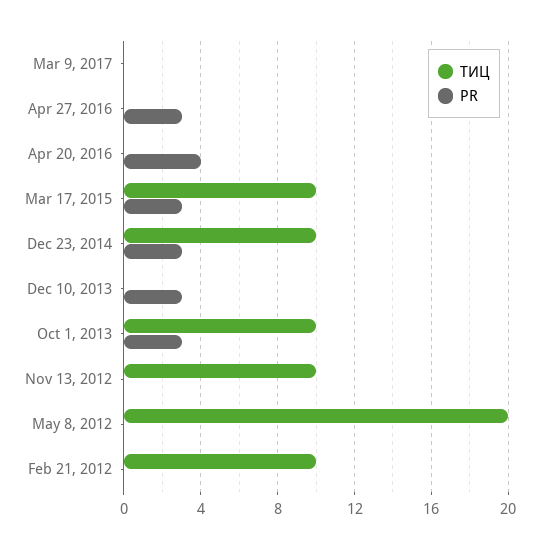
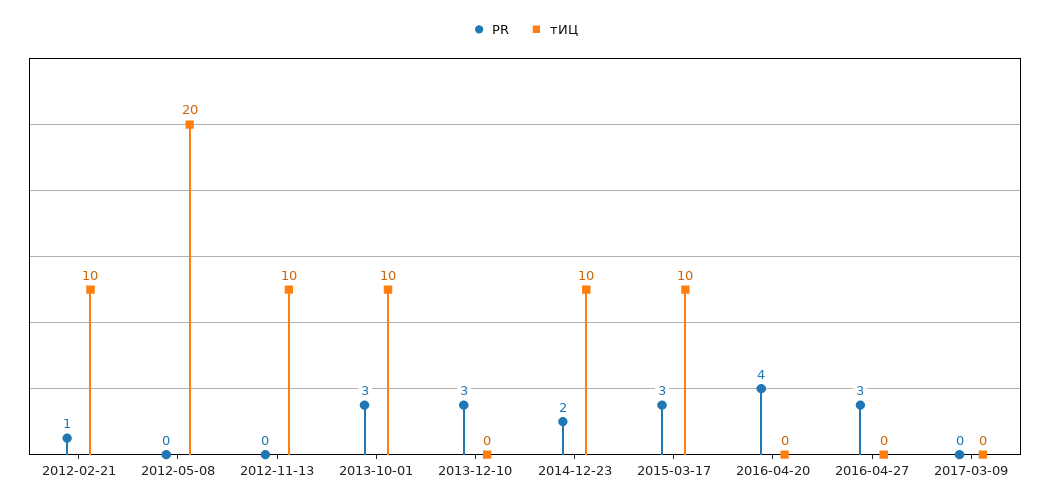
PR, Dec 23, 2014: 3 -> 2
PR, Feb 21, 2012: 0 -> 1

